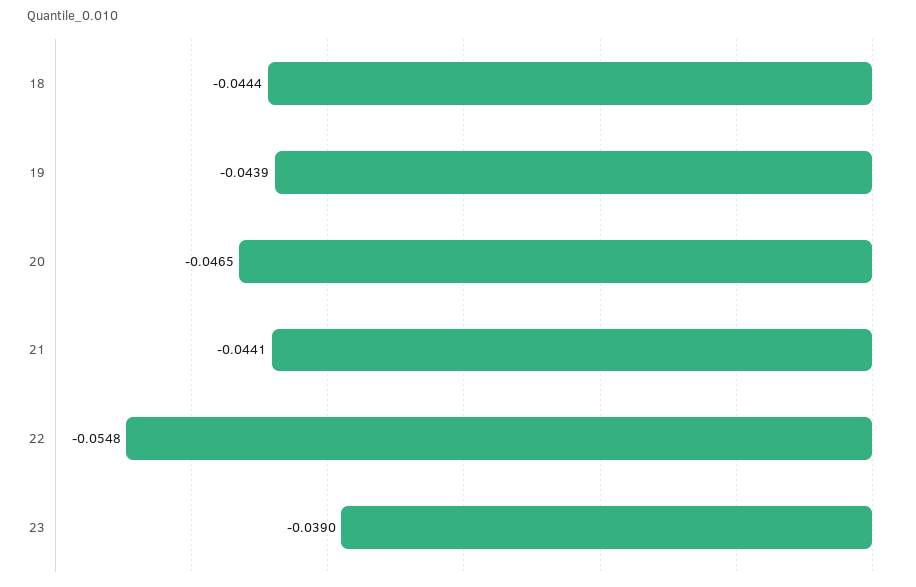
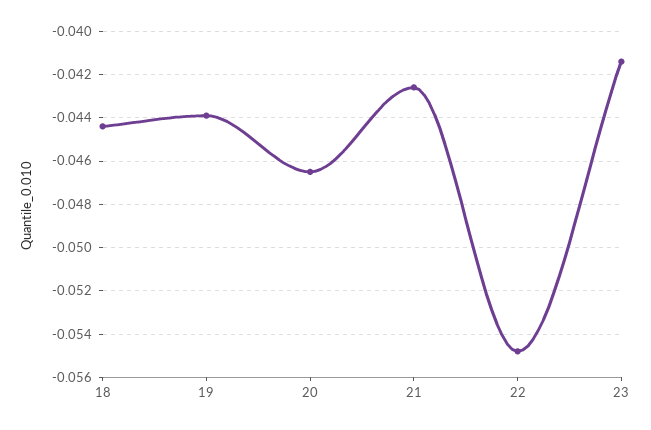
21: -0.0441 -> -0.0425
23: -0.039 -> -0.0415

